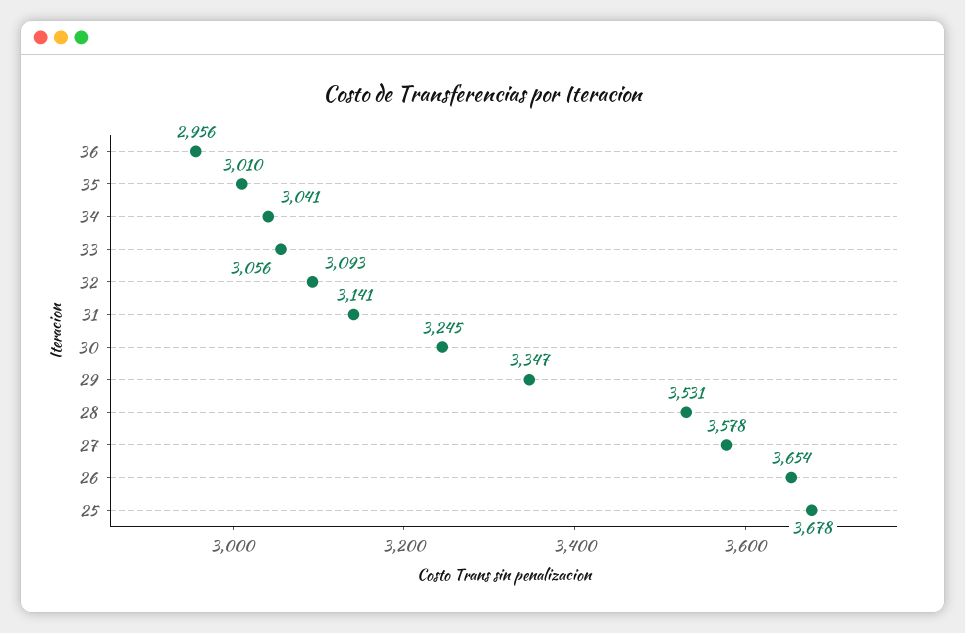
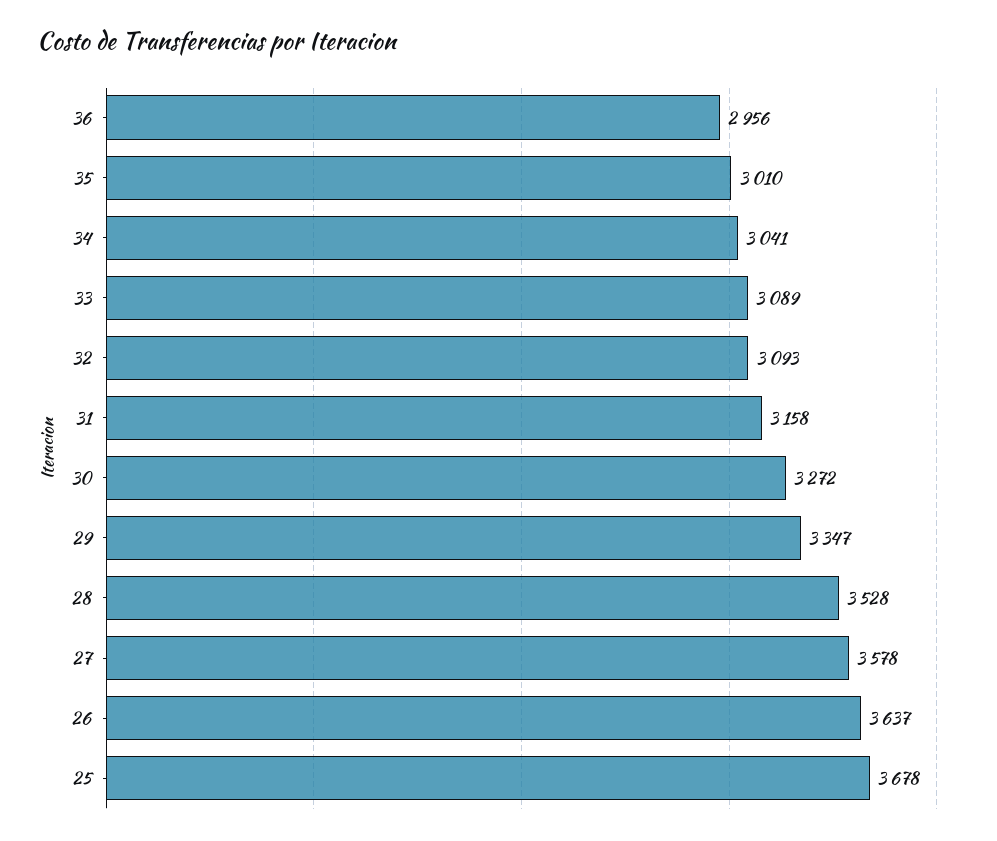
33: 3056 -> 3089
31: 3141 -> 3158
30: 3245 -> 3272
28: 3531 -> 3528
26: 3654 -> 3637

